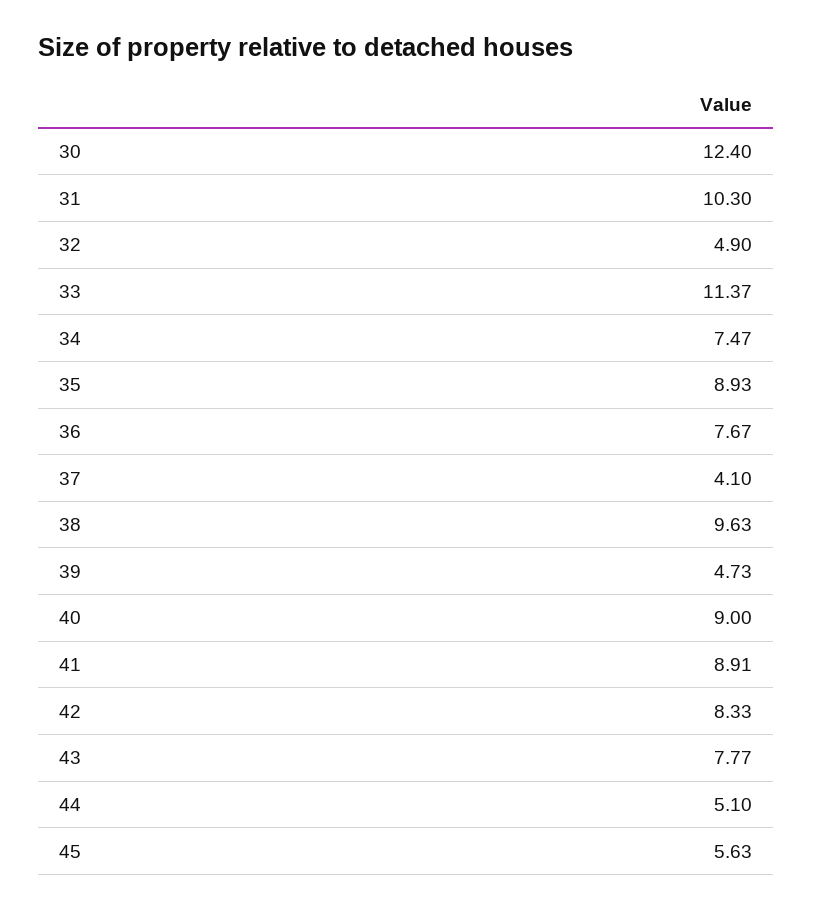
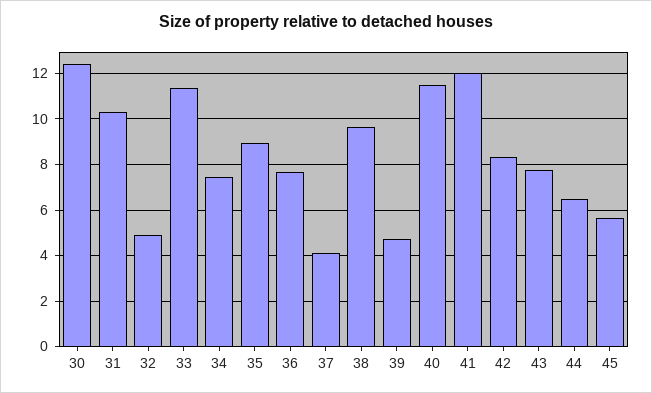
40: 9 -> 11.5
41: 8.91 -> 12
44: 5.1 -> 6.5

